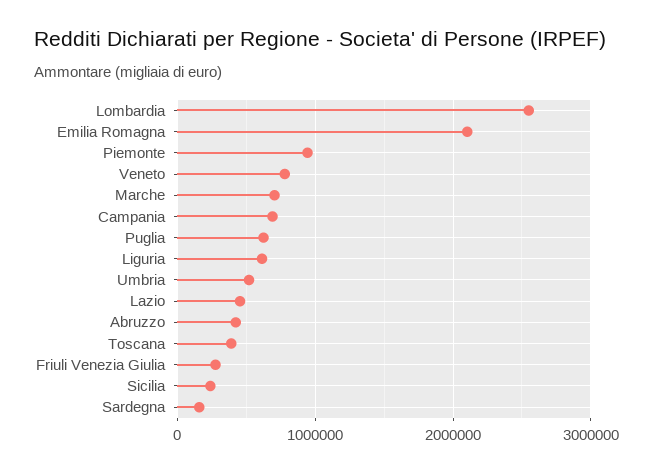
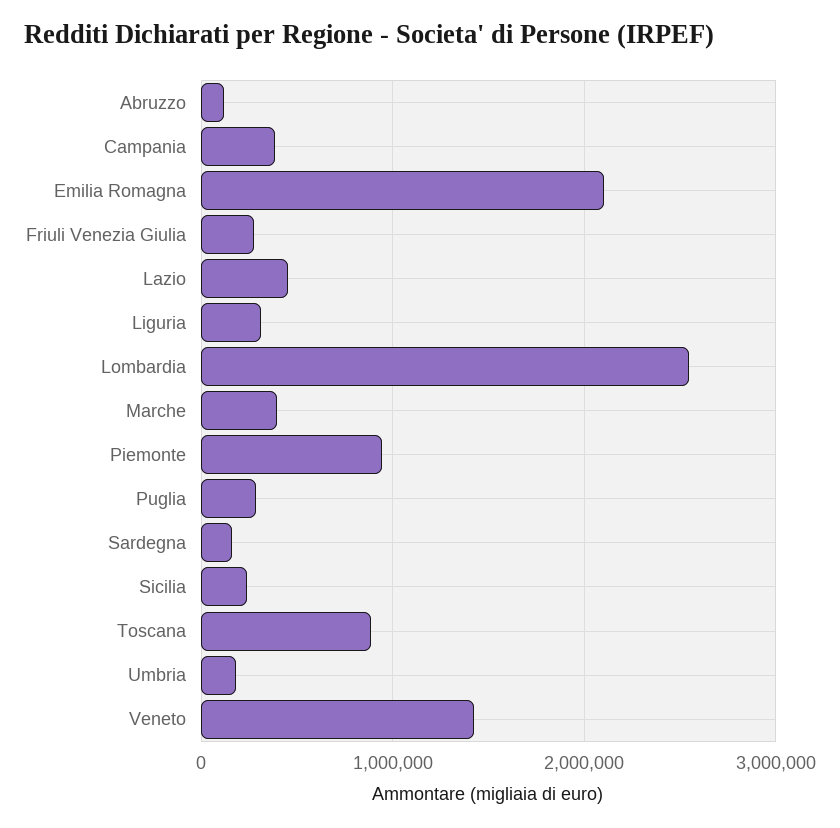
Veneto: 800000 -> 1400000
Marche: 700000 -> 400000
Campania: 700000 -> 400000
Puglia: 600000 -> 300000
Liguria: 600000 -> 300000
Umbria: 500000 -> 200000
Abruzzo: 400000 -> 100000
Toscana: 400000 -> 900000

